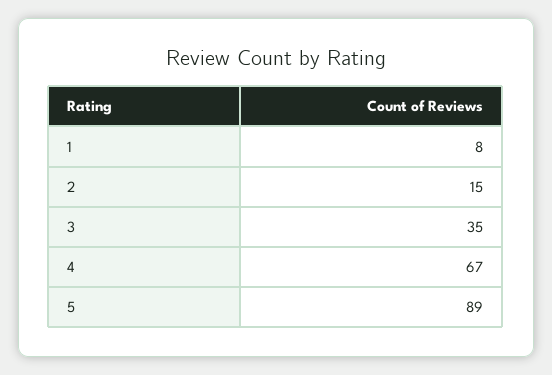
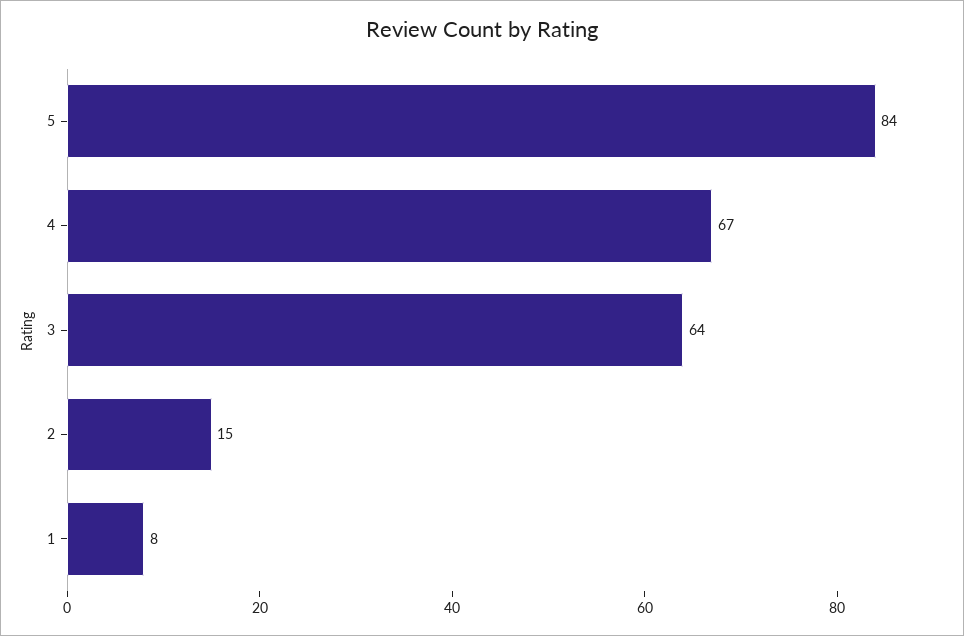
3: 35 -> 64
5: 89 -> 84

